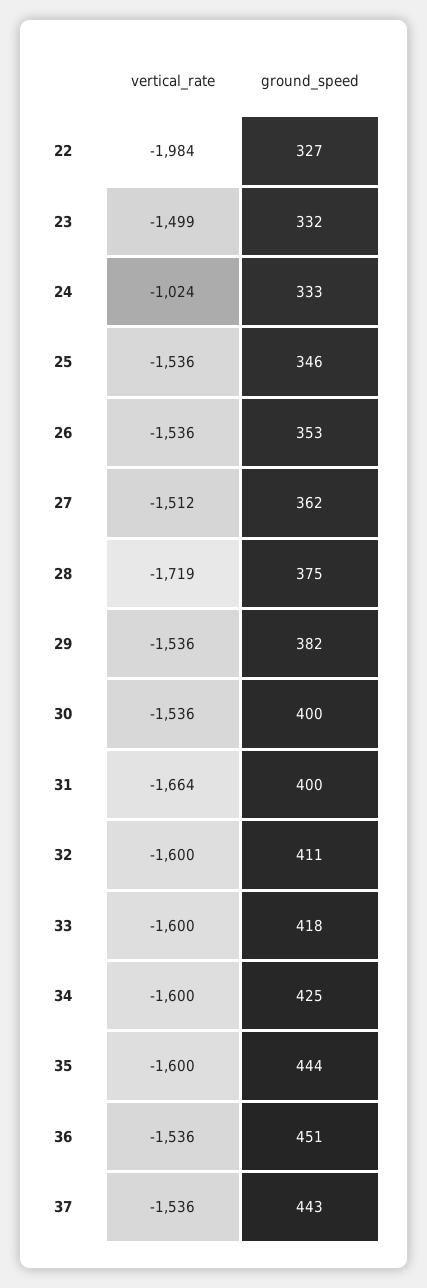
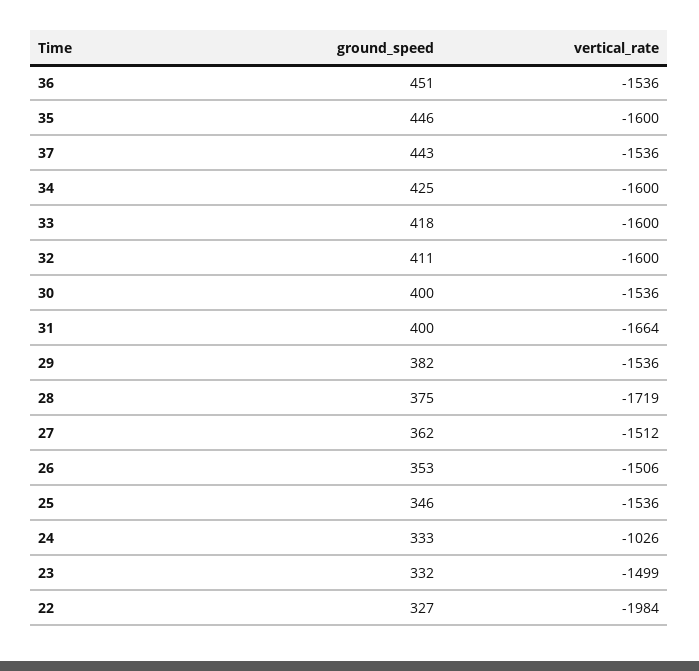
vertical_rate, 24: -1024 -> -1026
vertical_rate, 26: -1536 -> -1506
ground_speed, 35: 444 -> 446

